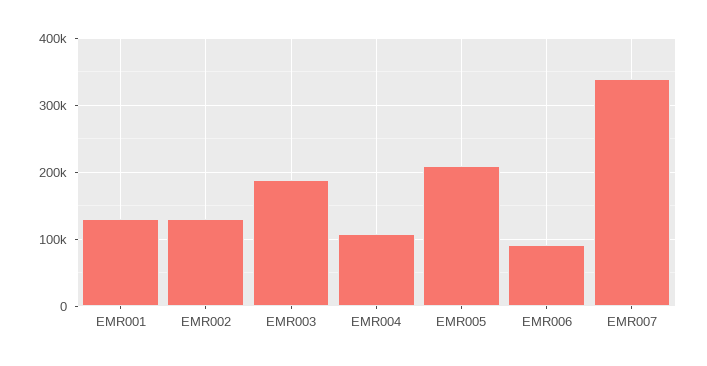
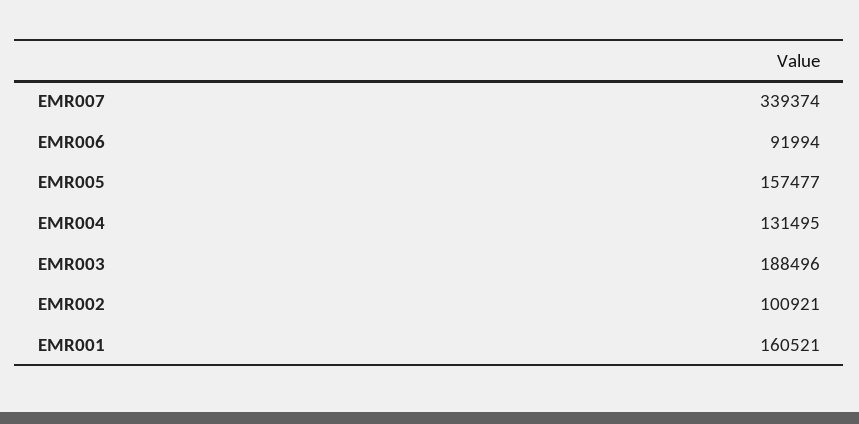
EMR001: 130000 -> 160521
EMR002: 130000 -> 100921
EMR004: 110000 -> 131495
EMR005: 210000 -> 157477

